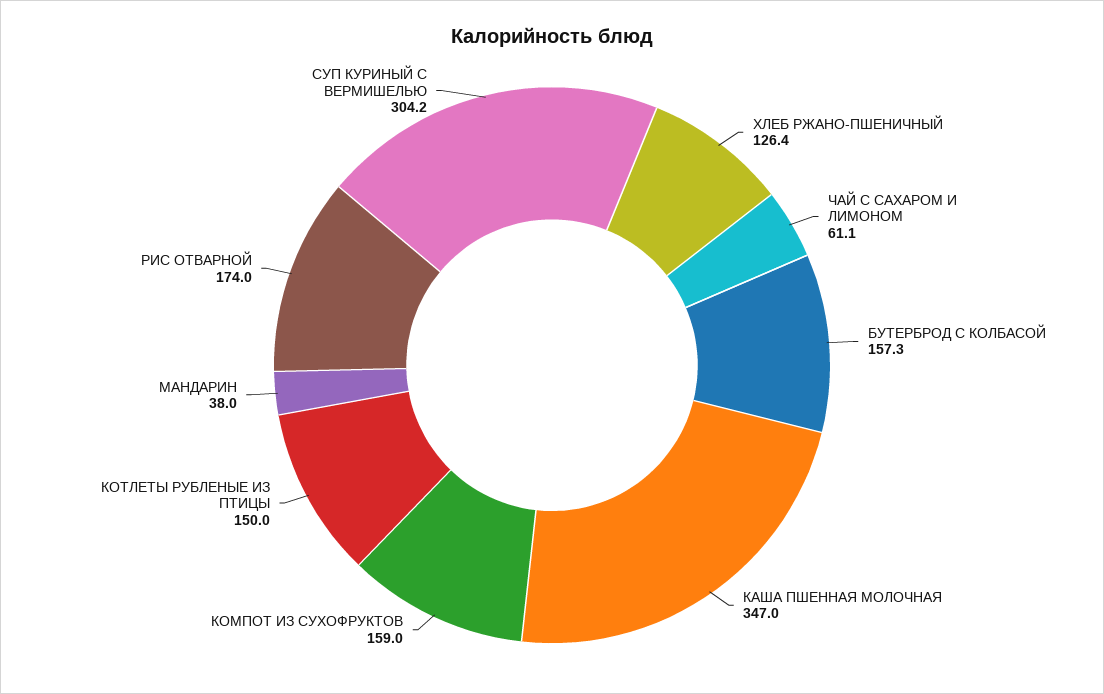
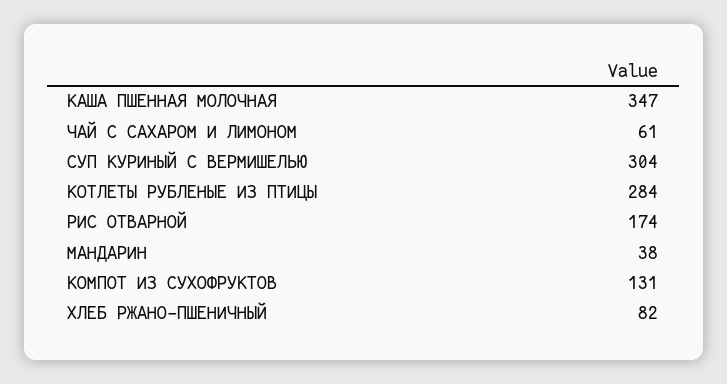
ХЛЕБ РЖАНО-ПШЕНИЧНЫЙ: 126.4 -> 82
БУТЕРБРОД С КОЛБАСОЙ: 157.3 -> none
КОМПОТ ИЗ СУХОФРУКТОВ: 159 -> 131
КОТЛЕТЫ РУБЛЕНЫЕ ИЗ ПТИЦЫ: 150 -> 284

